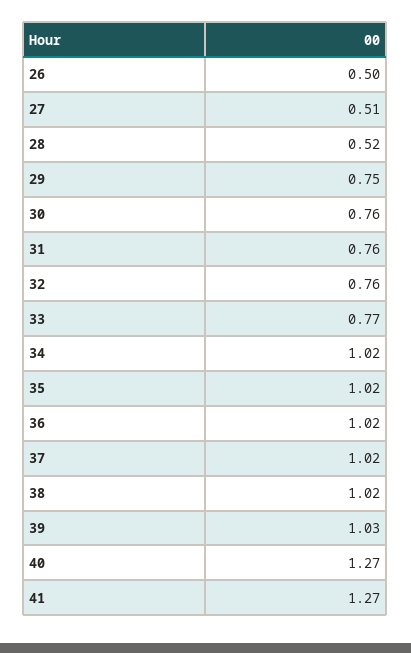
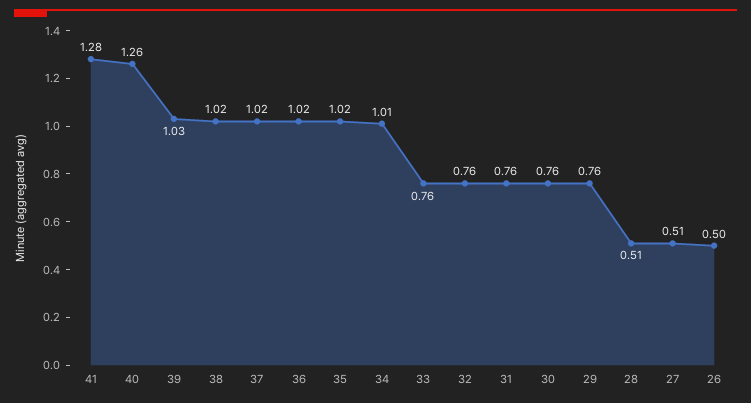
28: 0.52 -> 0.51
29: 0.75 -> 0.76
33: 0.77 -> 0.76
34: 1.02 -> 1.01
40: 1.27 -> 1.26
41: 1.27 -> 1.28

